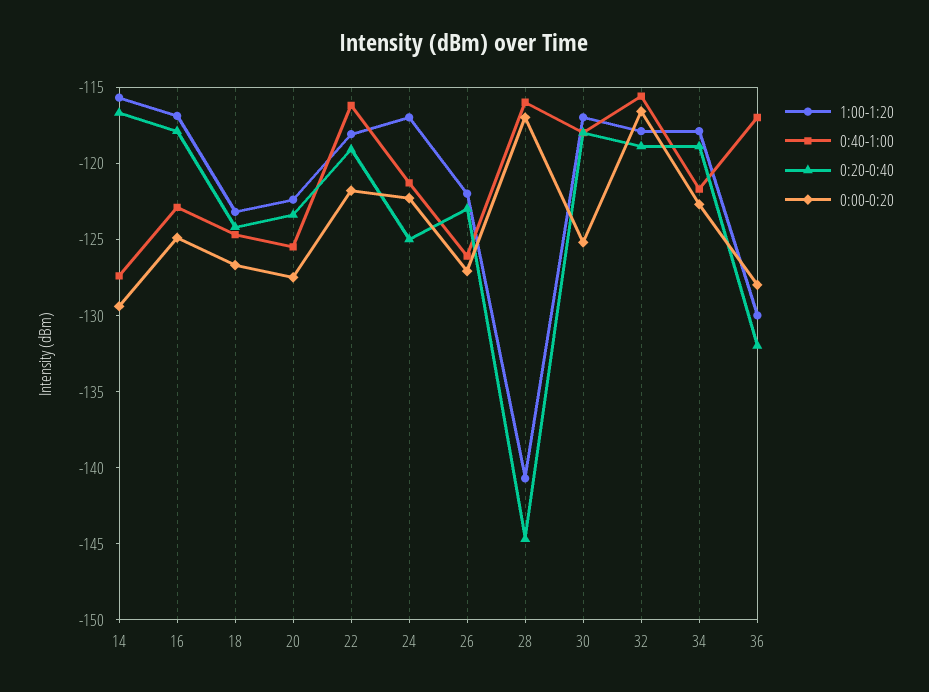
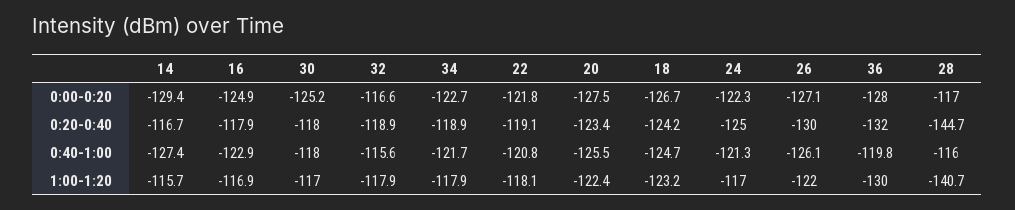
0:40-1:00, 22: -116 -> -120.8
0:20-0:40, 26: -123 -> -130
0:40-1:00, 36: -117 -> -119.8

